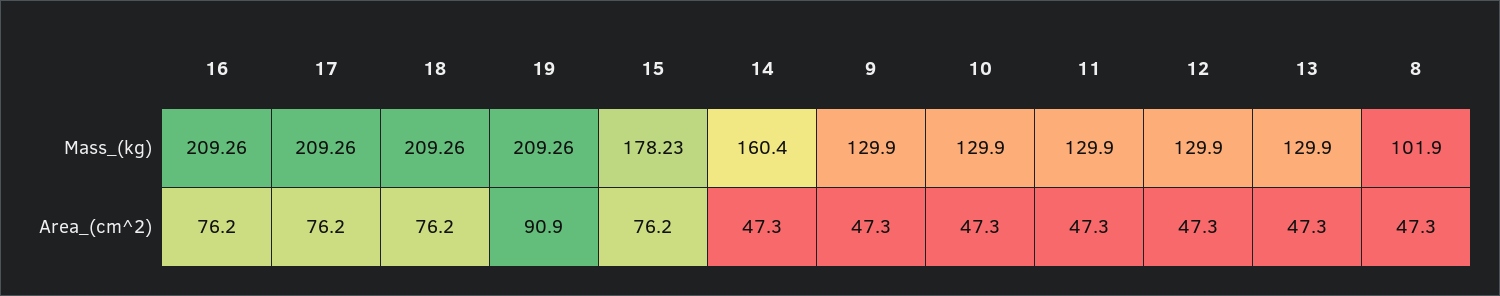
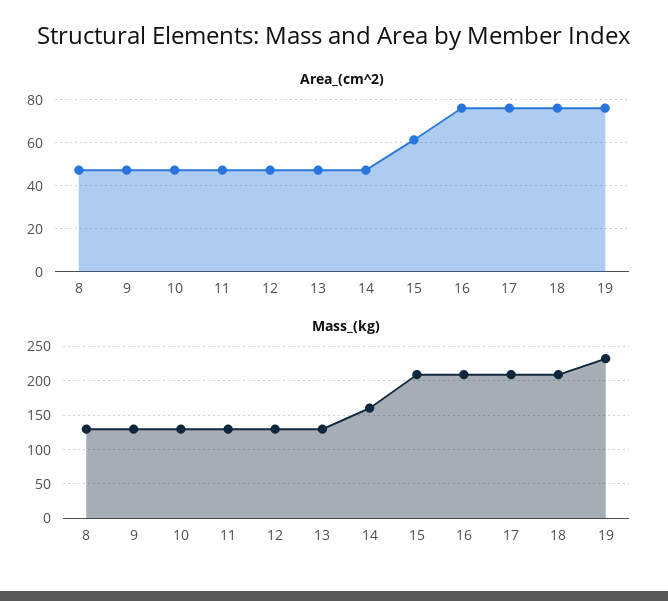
Mass_(kg), 19: 209.26 -> 230
Mass_(kg), 15: 178.23 -> 210
Mass_(kg), 8: 101.9 -> 130
Area_(cm^2), 19: 90.9 -> 75
Area_(cm^2), 15: 76.2 -> 60

